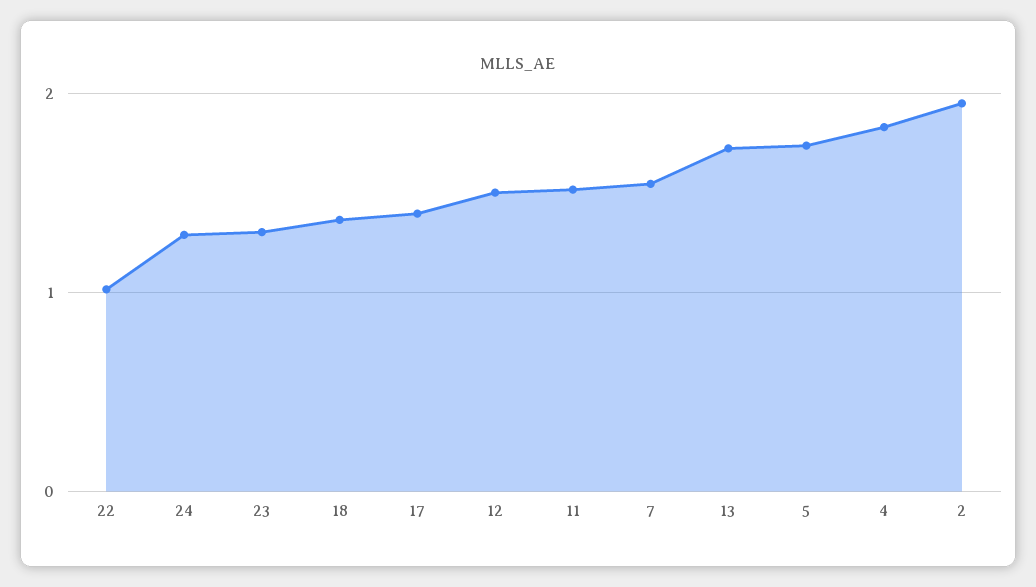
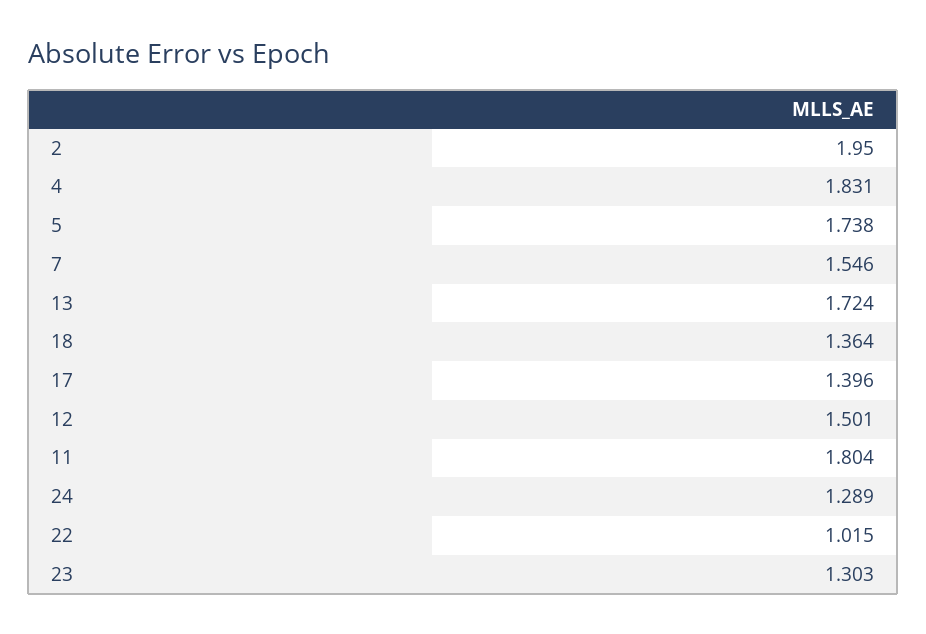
11: 1.5 -> 1.804

